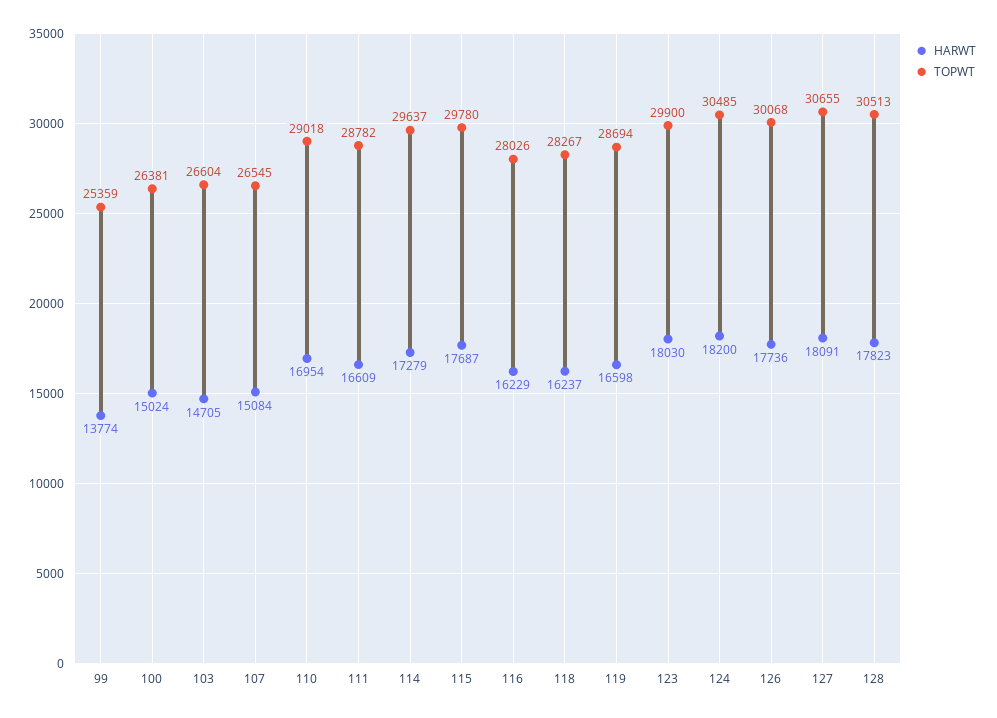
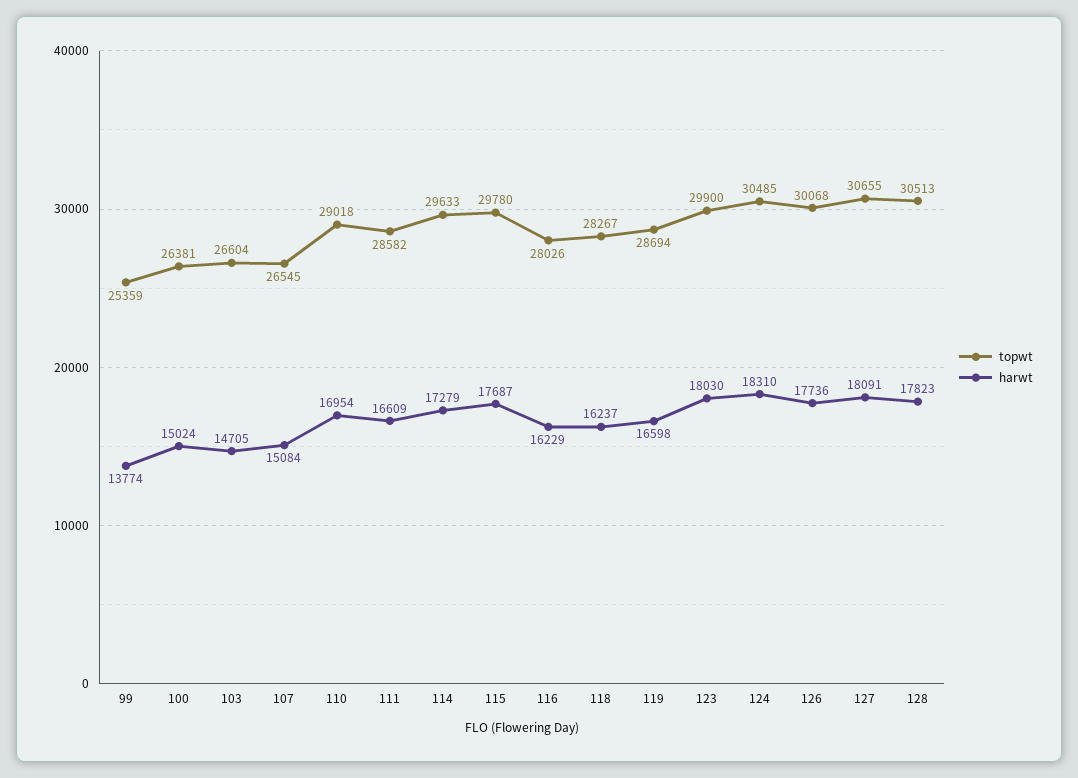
TOPWT, 111: 28782 -> 28582
TOPWT, 114: 29637 -> 29633
HARWT, 124: 18200 -> 18310

